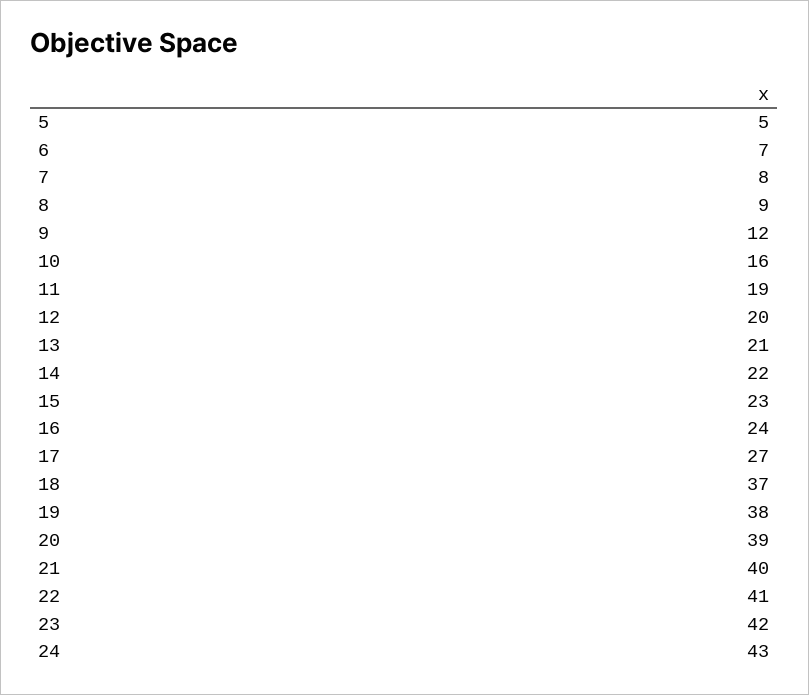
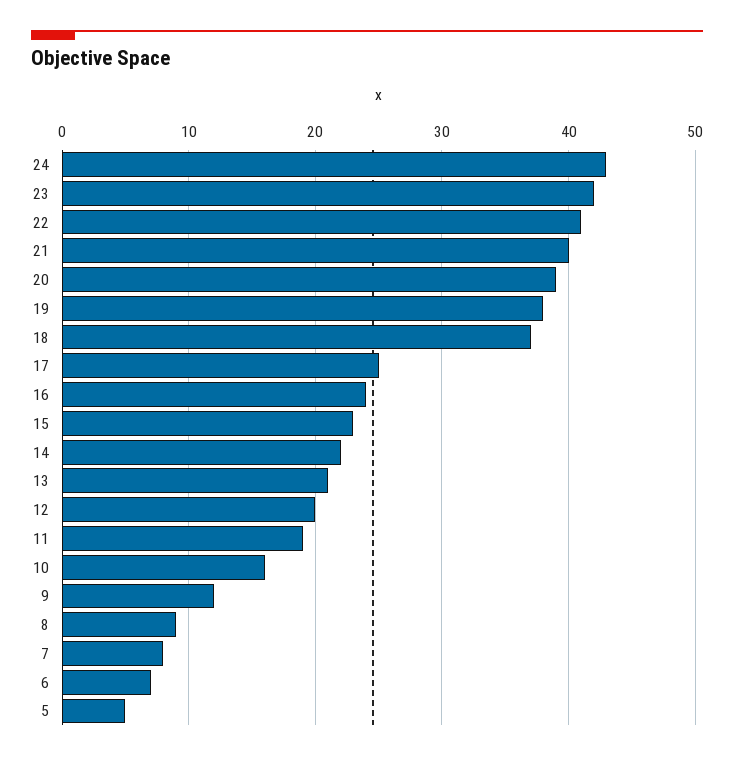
17: 27 -> 25

